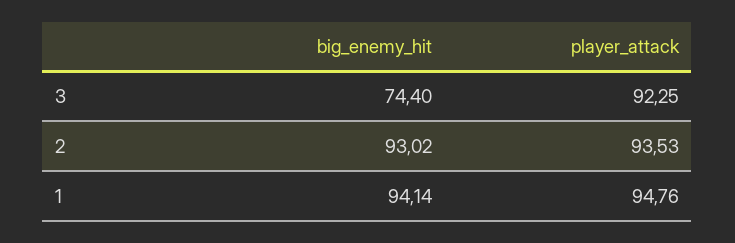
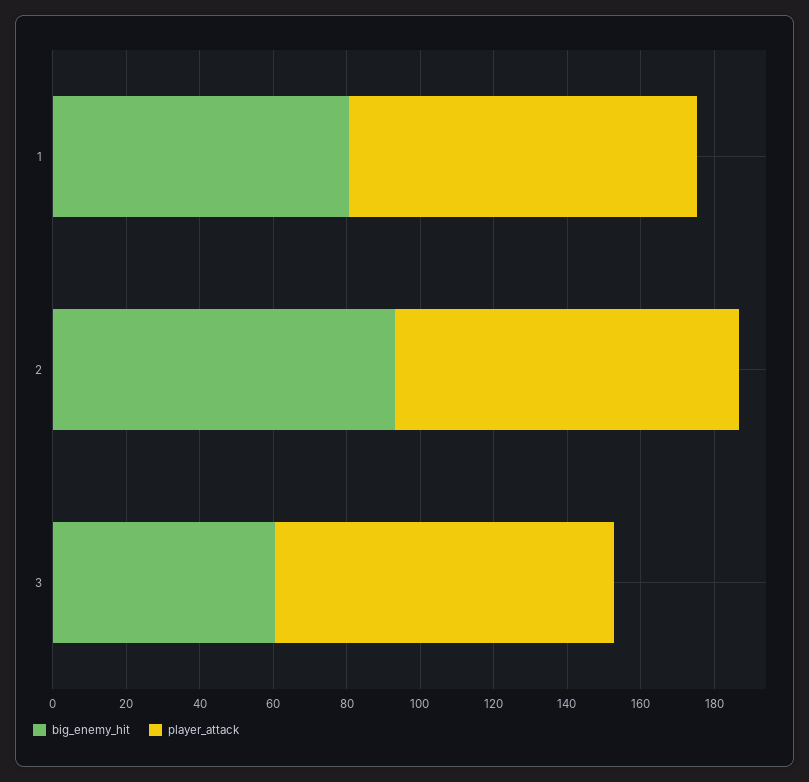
big_enemy_hit, 3: 74.4 -> 60
big_enemy_hit, 1: 94.14 -> 80

